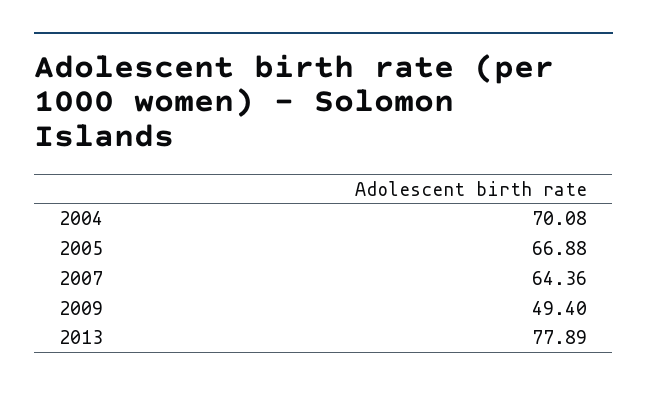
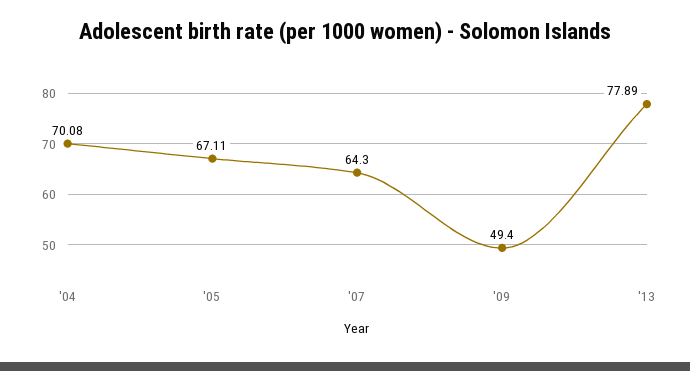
2005: 66.88 -> 67.11
2007: 64.36 -> 64.3

